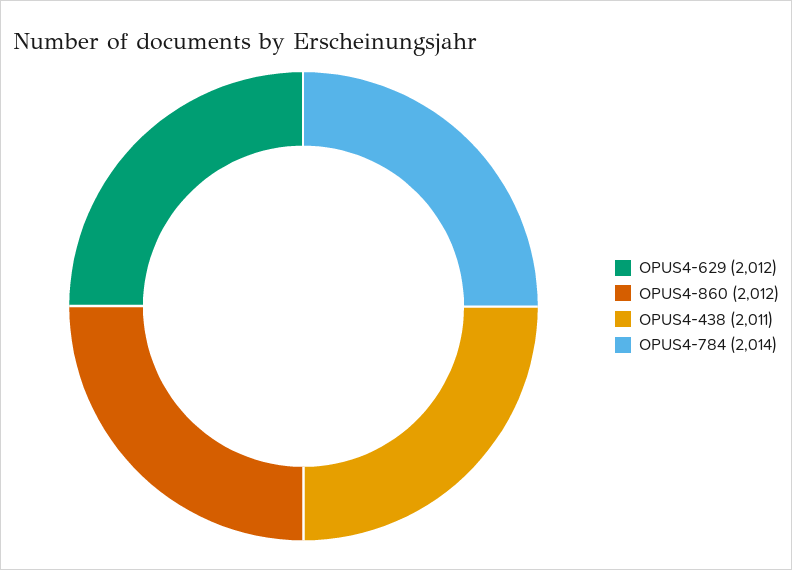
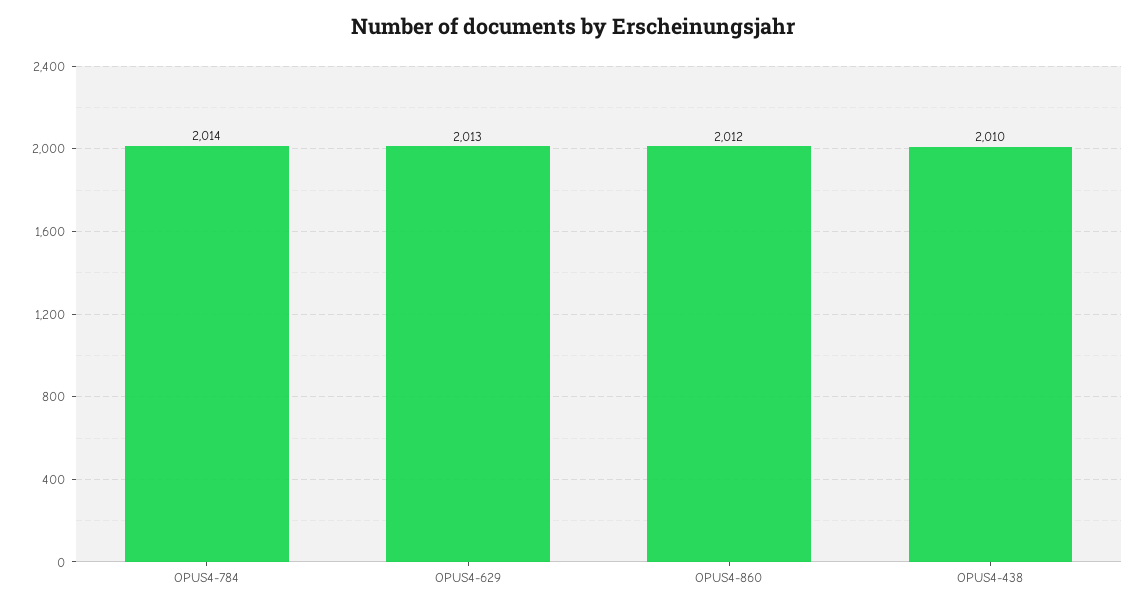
OPUS4-629: 2012 -> 2013
OPUS4-438: 2011 -> 2010

